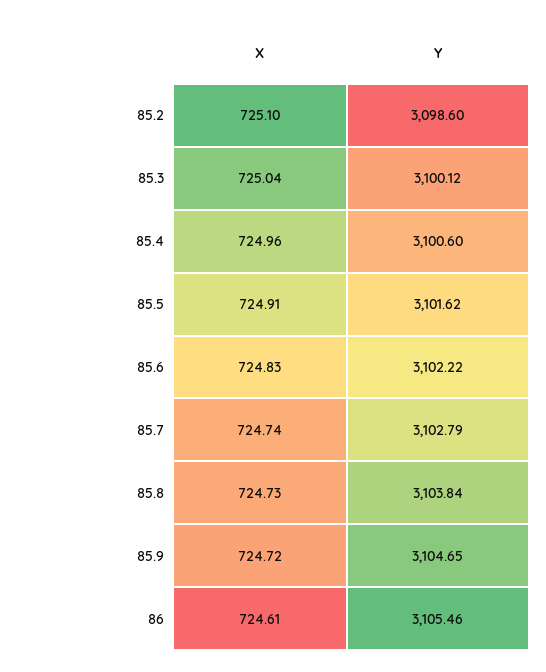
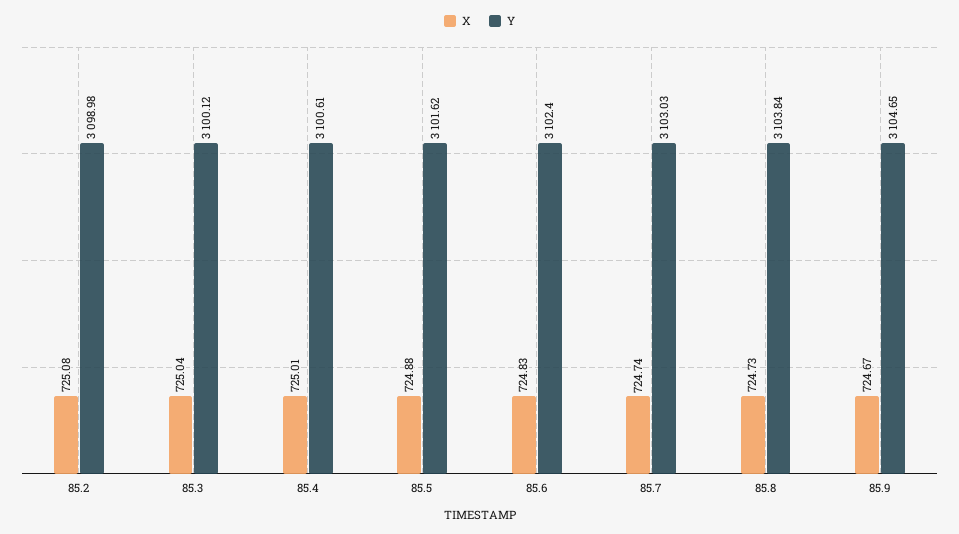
X, 85.2: 725.1 -> 725.08
Y, 85.2: 3098.6 -> 3098.98
X, 85.4: 724.96 -> 725.01
Y, 85.4: 3100.6 -> 3100.61
X, 85.5: 724.91 -> 724.88
Y, 85.6: 3102.22 -> 3102.4
Y, 85.7: 3102.79 -> 3103.03
X, 85.9: 724.72 -> 724.67
X, 86: 724.61 -> none
Y, 86: 3105.46 -> none

